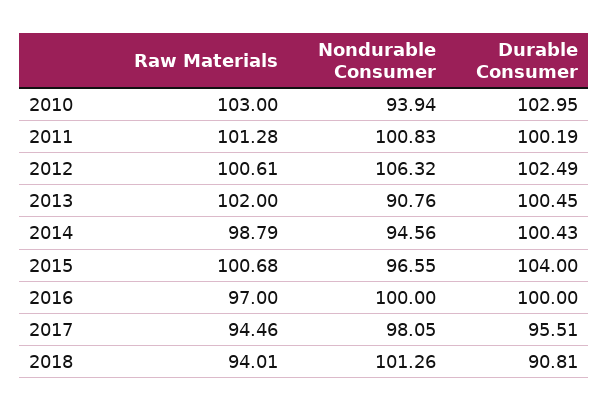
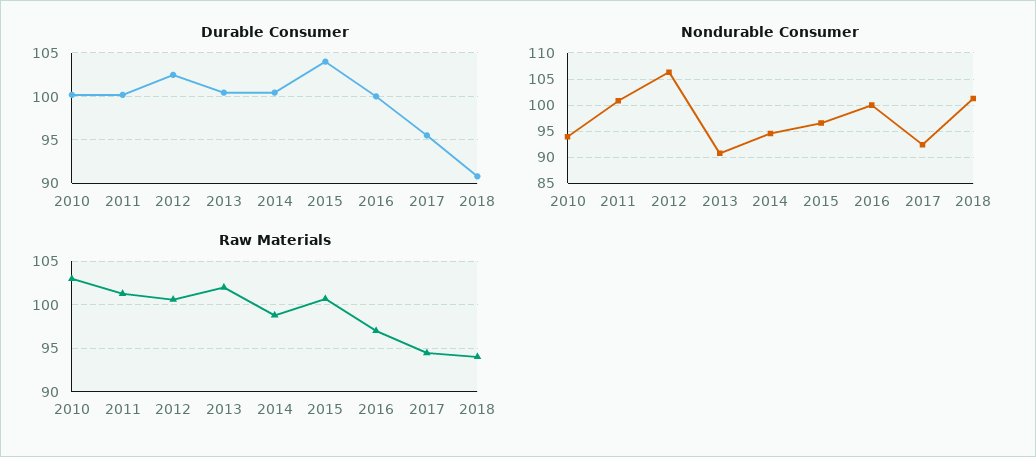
Durable Consumer, 2010: 102.95 -> 100
Nondurable Consumer, 2017: 98.05 -> 92.5

